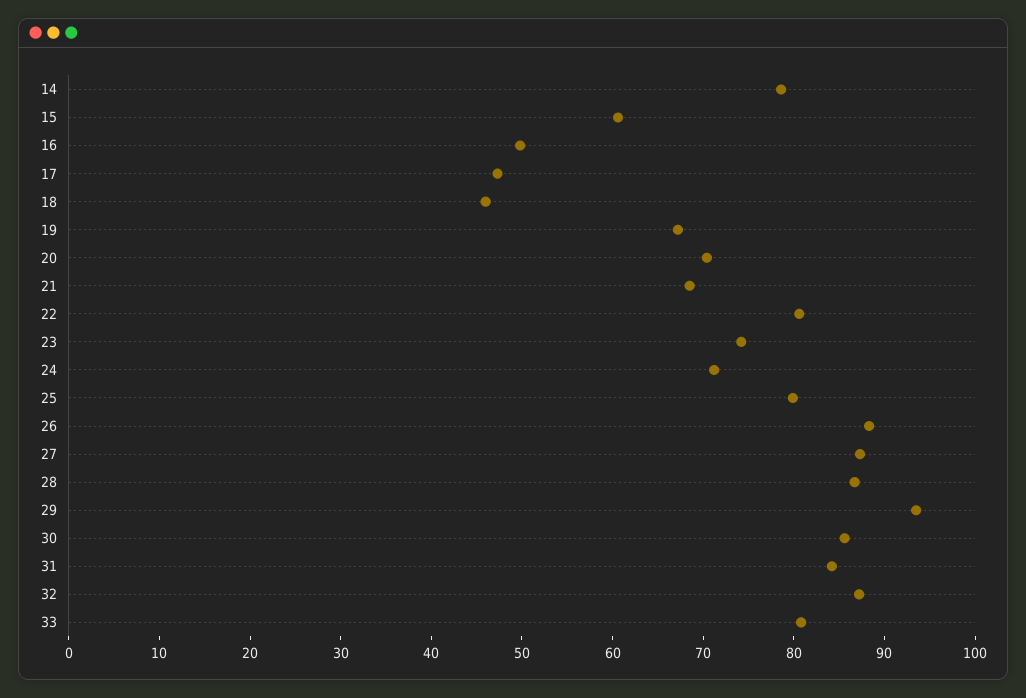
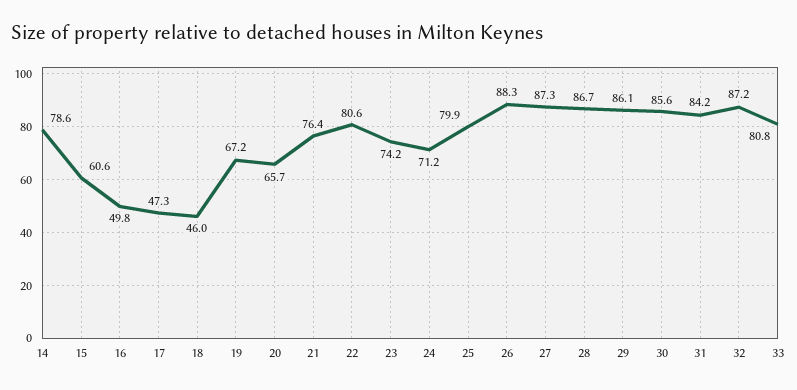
20: 70 -> 65.7
21: 68 -> 76.4
29: 94 -> 86.1

